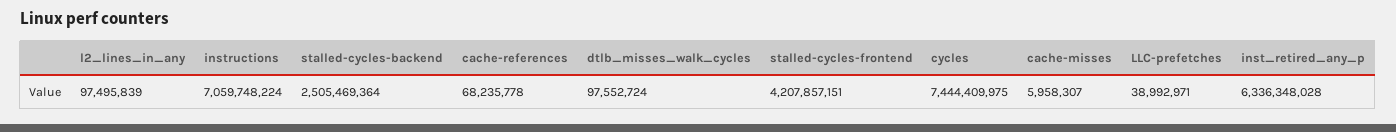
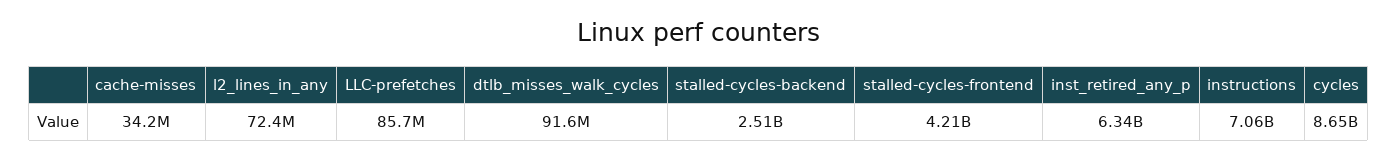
l2_lines_in_any: 97495839 -> 72400000
cache-references: 68235778 -> none
dtlb_misses_walk_cycles: 97552724 -> 91600000
cycles: 7444409975 -> 8650000000
cache-misses: 5958307 -> 34200000
LLC-prefetches: 38992971 -> 85700000

